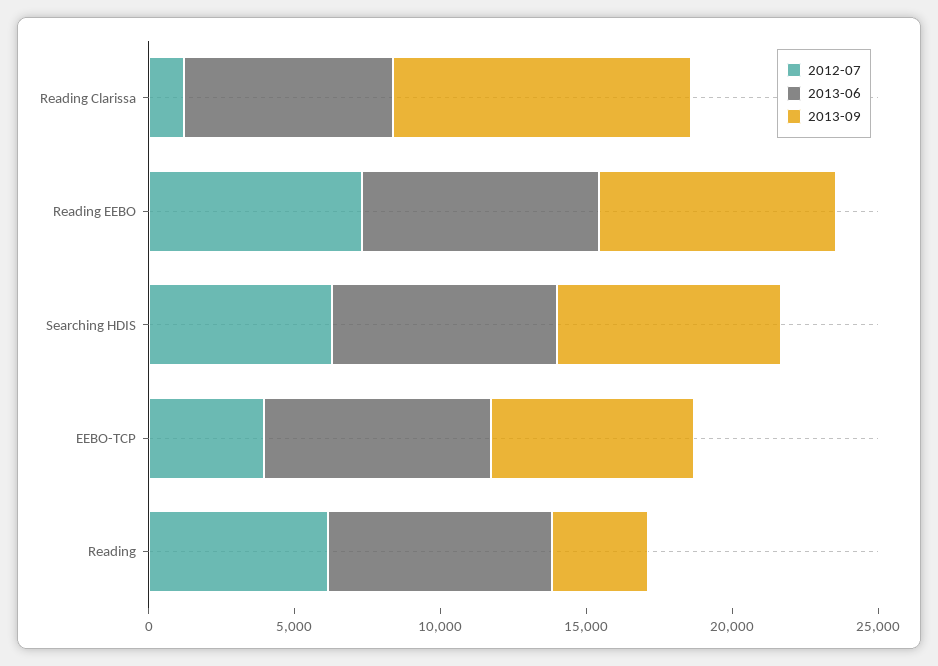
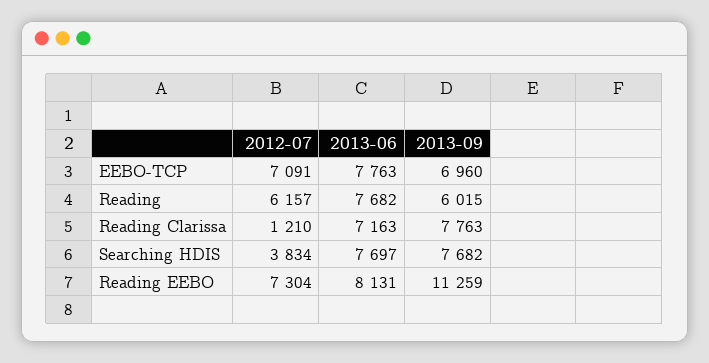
2013-09, Reading Clarissa: 10000 -> 7763
2013-09, Reading EEBO: 8000 -> 11259
2012-07, Searching HDIS: 6000 -> 3834
2012-07, EEBO-TCP: 4000 -> 7091
2013-09, Reading: 3000 -> 6015

